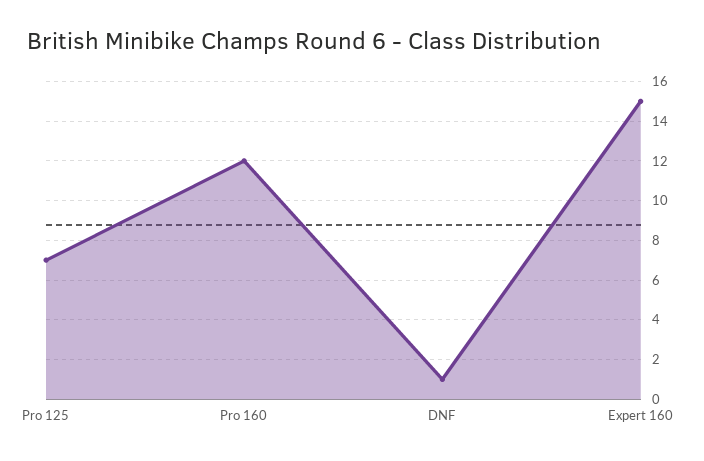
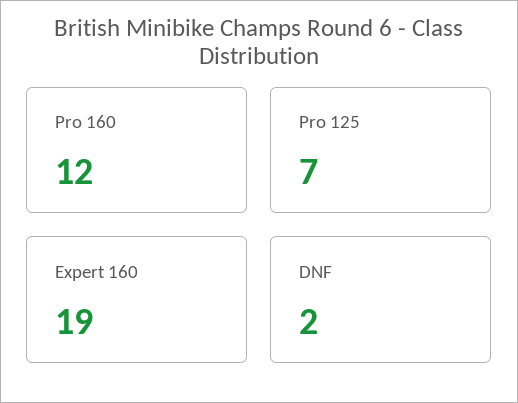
DNF: 1 -> 2
Expert 160: 15 -> 19

